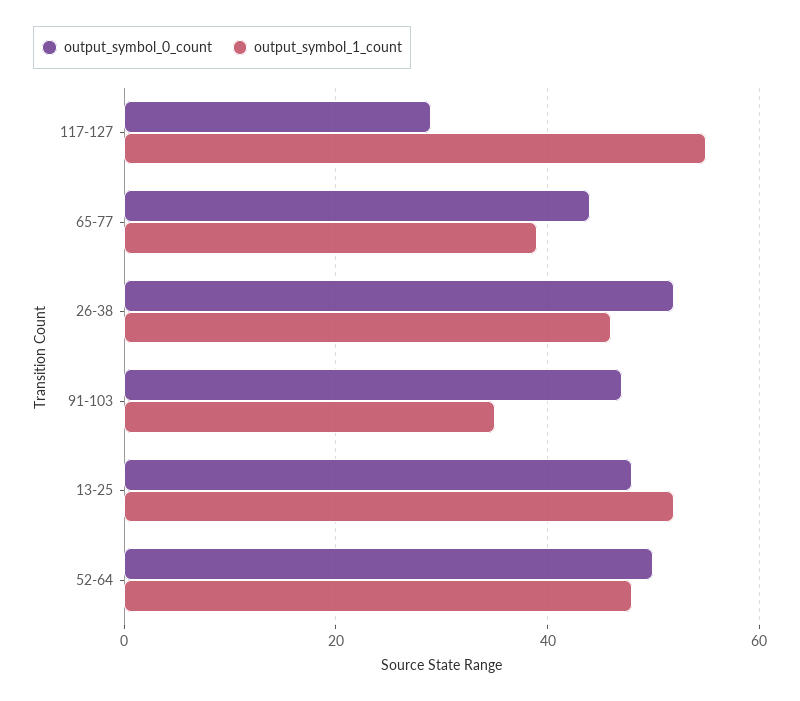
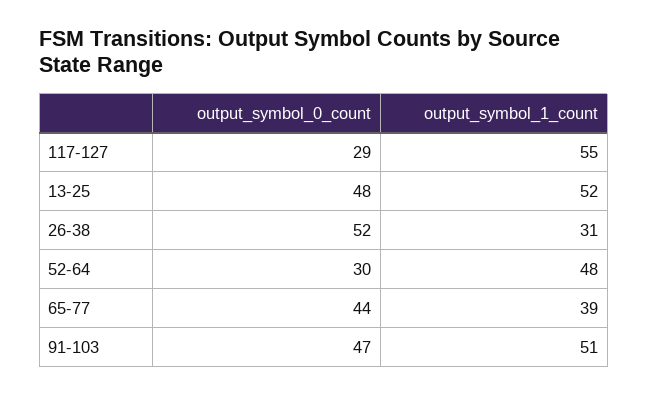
output_symbol_1_count, 26-38: 45 -> 31
output_symbol_1_count, 91-103: 35 -> 51
output_symbol_0_count, 52-64: 50 -> 30

